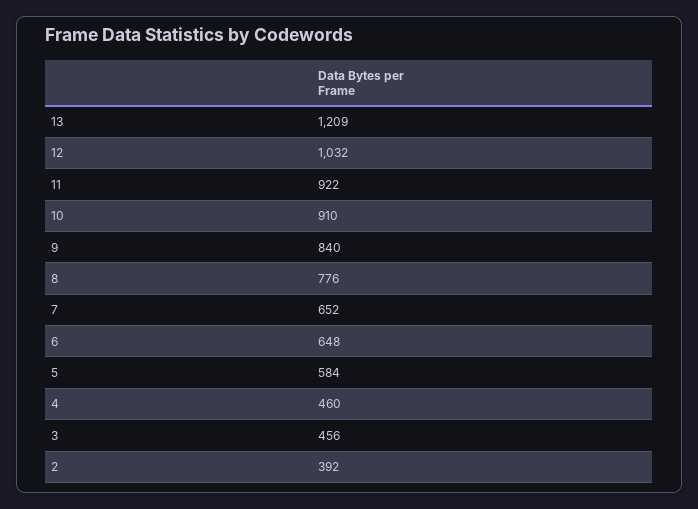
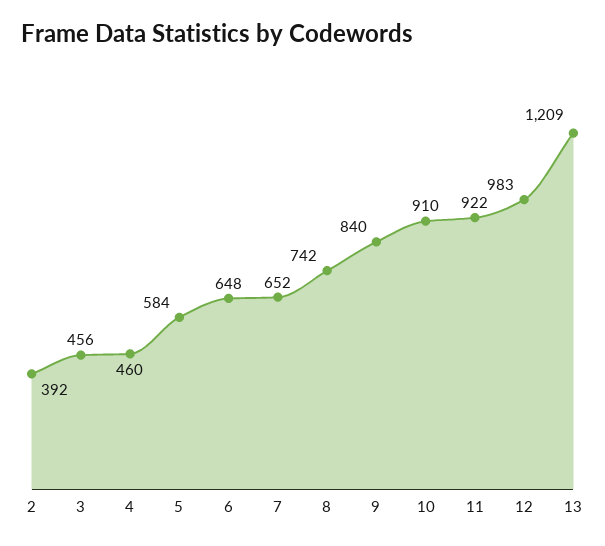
12: 1032 -> 983
8: 776 -> 742

